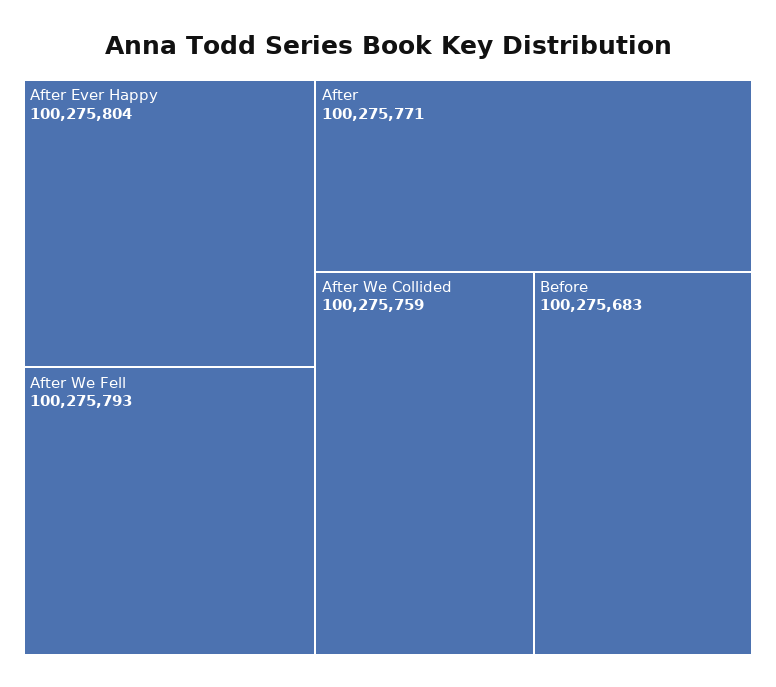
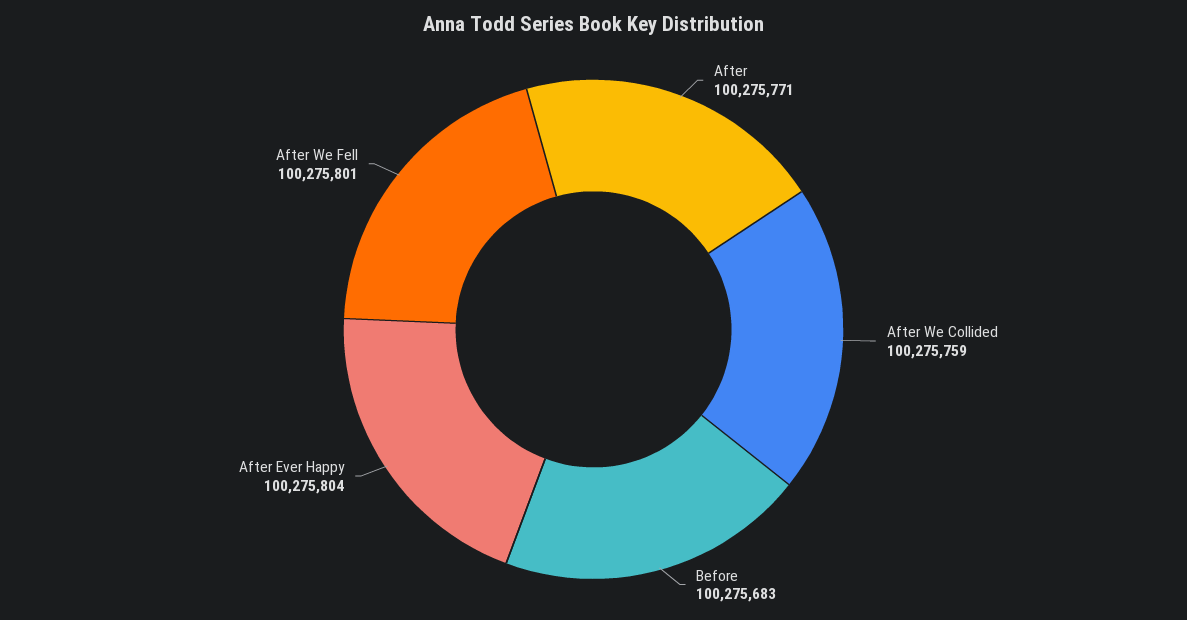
After We Fell: 100275793 -> 100275801

